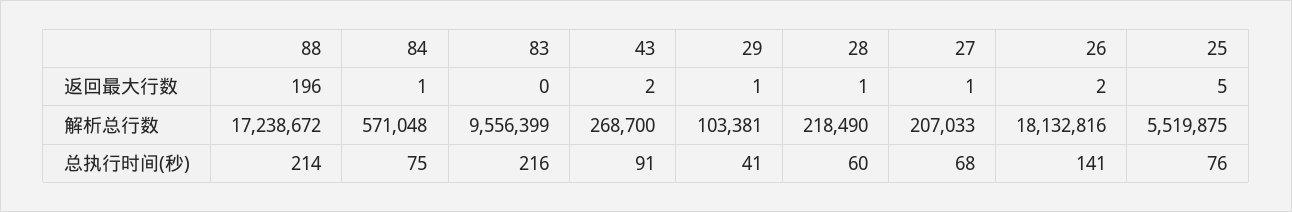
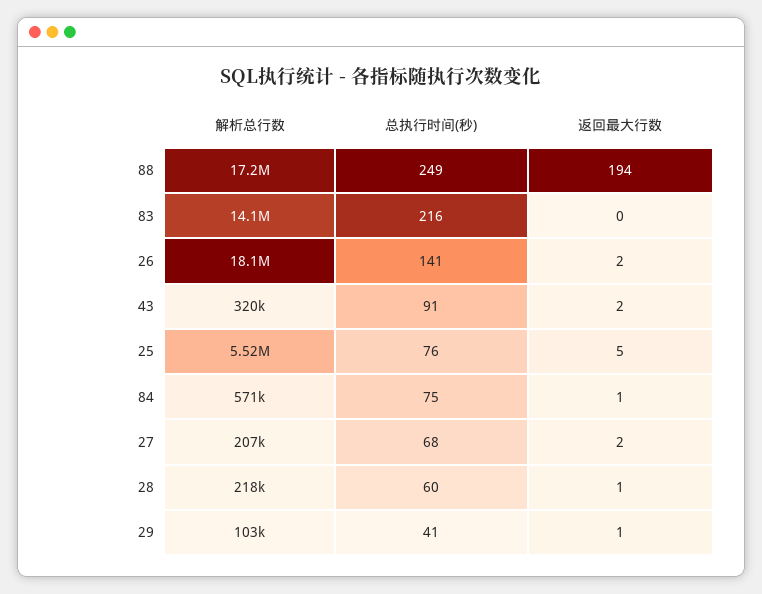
88, 返回最大行数: 196 -> 194
27, 返回最大行数: 1 -> 2
83, 解析总行数: 9556399 -> 14100000
43, 解析总行数: 268700 -> 320000
88, 总执行时间(秒): 214 -> 249

